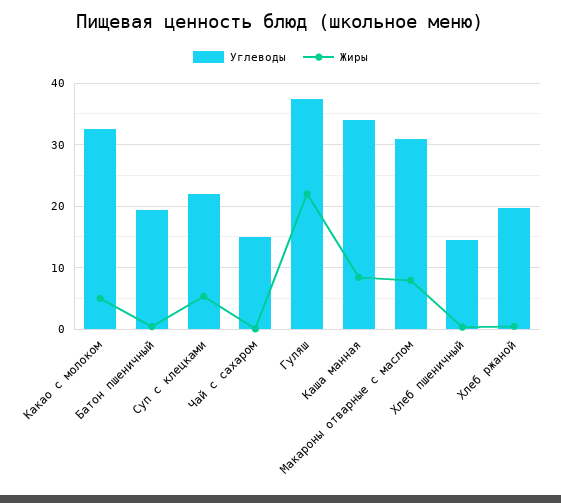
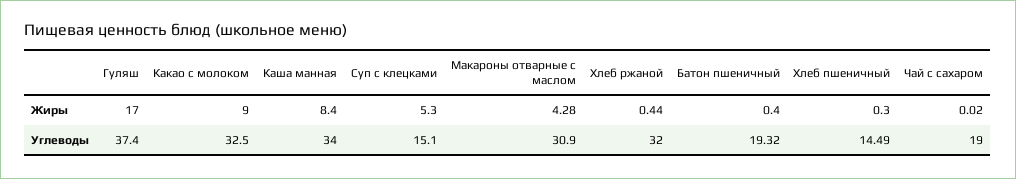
Жиры, Какао с молоком: 5 -> 9
Углеводы, Суп с клецками: 22 -> 15.1
Углеводы, Чай с сахаром: 15 -> 19
Жиры, Гуляш: 22 -> 17
Жиры, Макароны отварные с маслом: 8 -> 4.28
Углеводы, Хлеб ржаной: 20 -> 32

